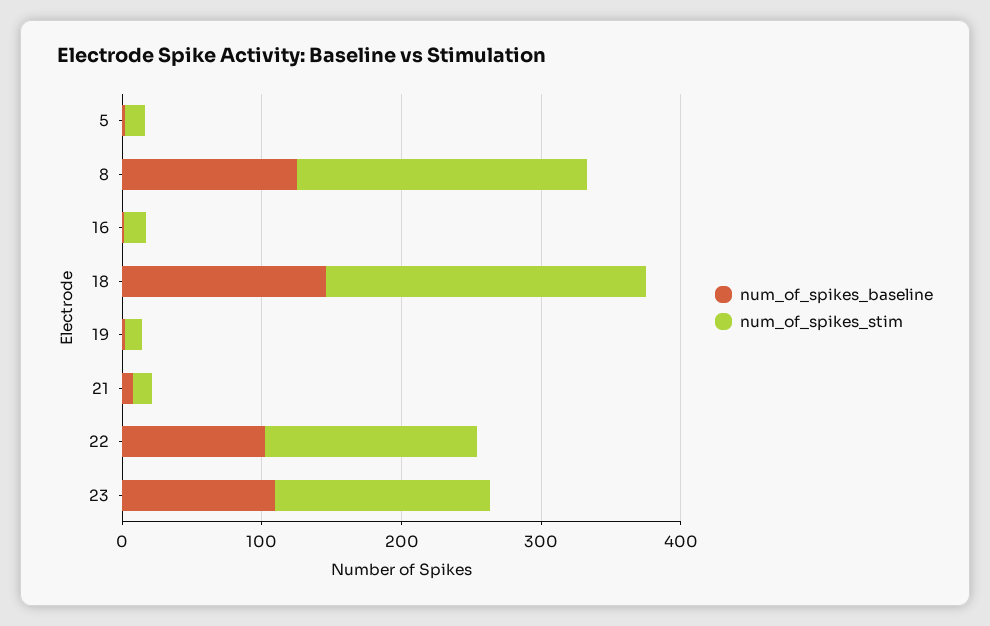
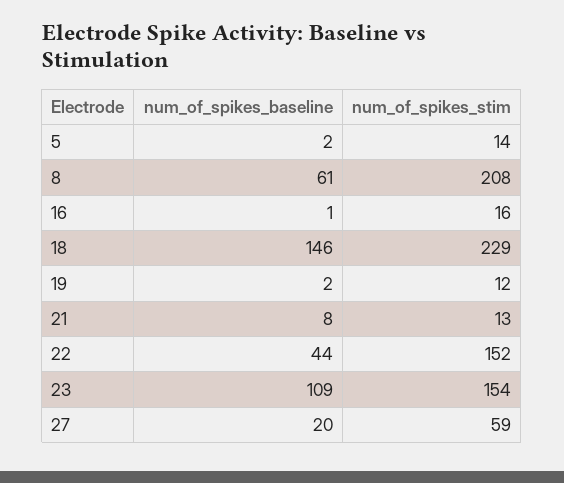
num_of_spikes_baseline, 8: 120 -> 61
num_of_spikes_baseline, 22: 100 -> 44
num_of_spikes_baseline, 27: none -> 20
num_of_spikes_stim, 27: none -> 59

